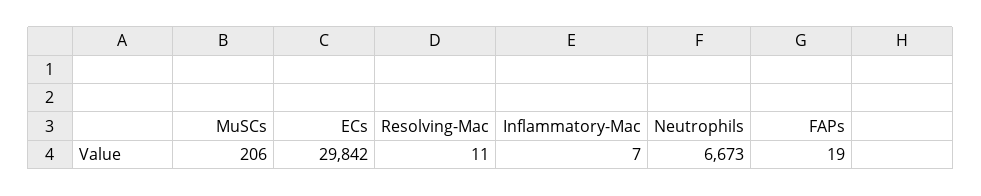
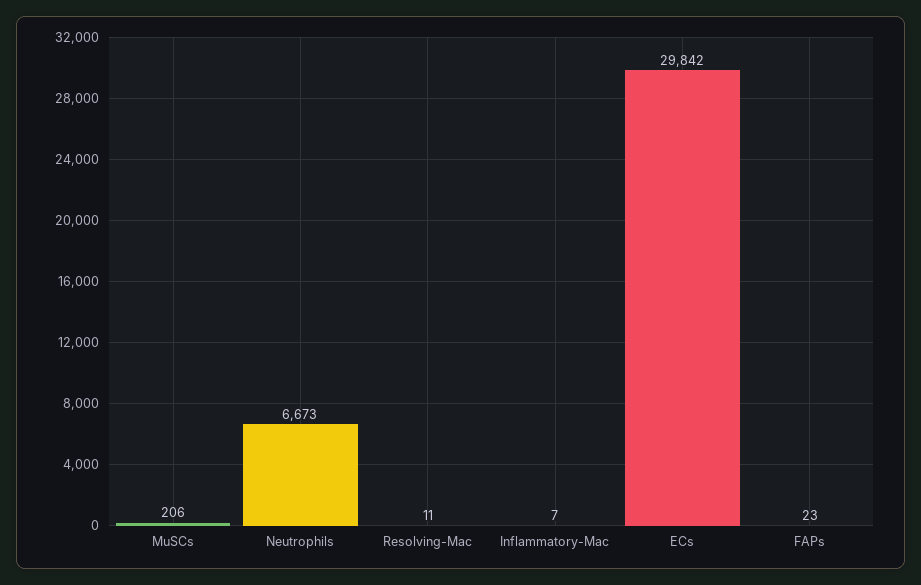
FAPs: 19 -> 23

